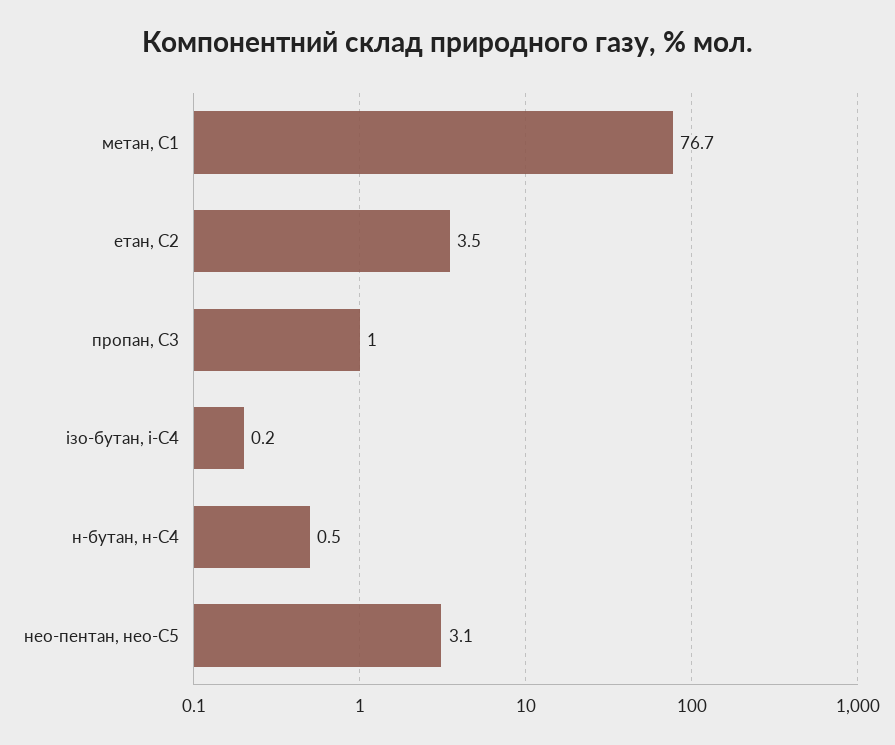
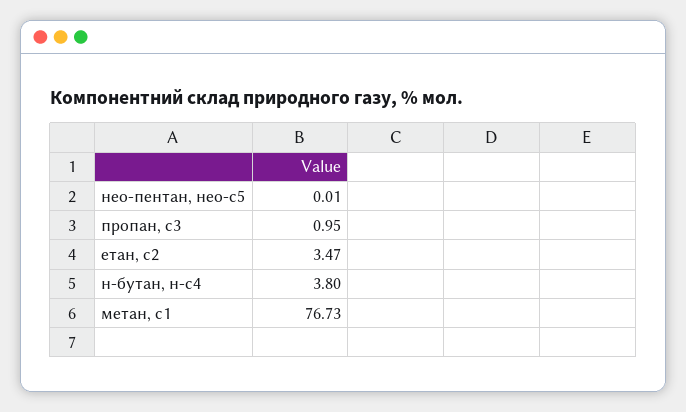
ізо-бутан, і-С4: 0.2 -> none
н-бутан, н-С4: 0.5 -> 3.8
нео-пентан, нео-С5: 3.1 -> 0.01

